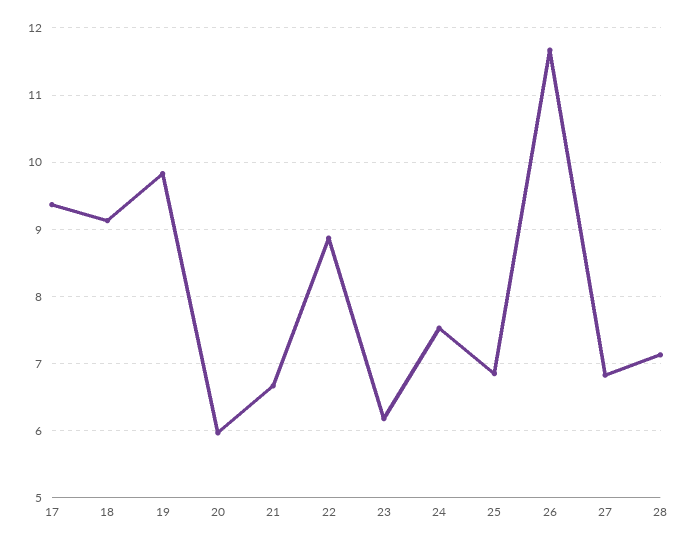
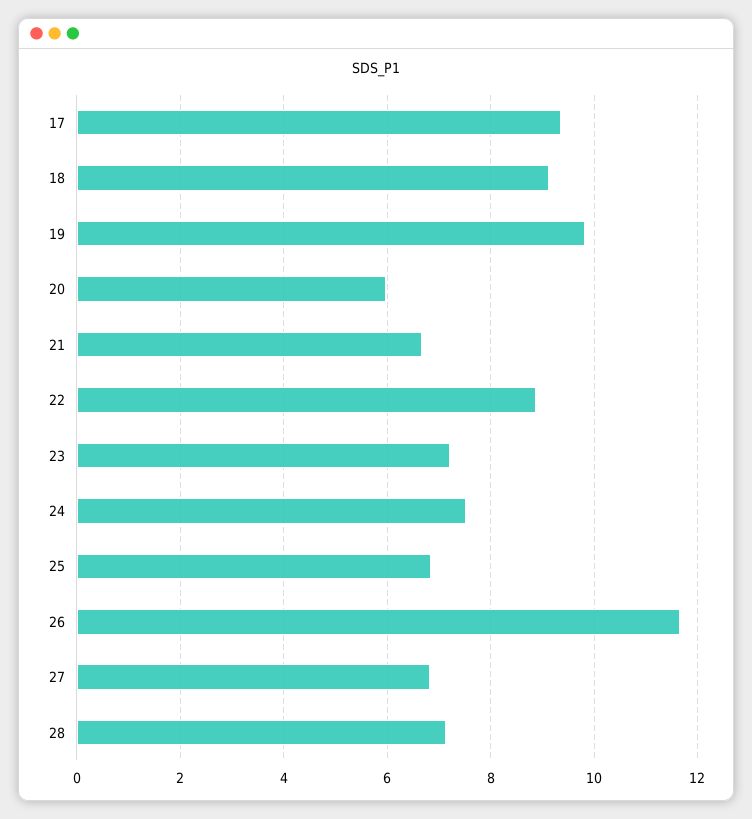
23: 6.2 -> 7.2

